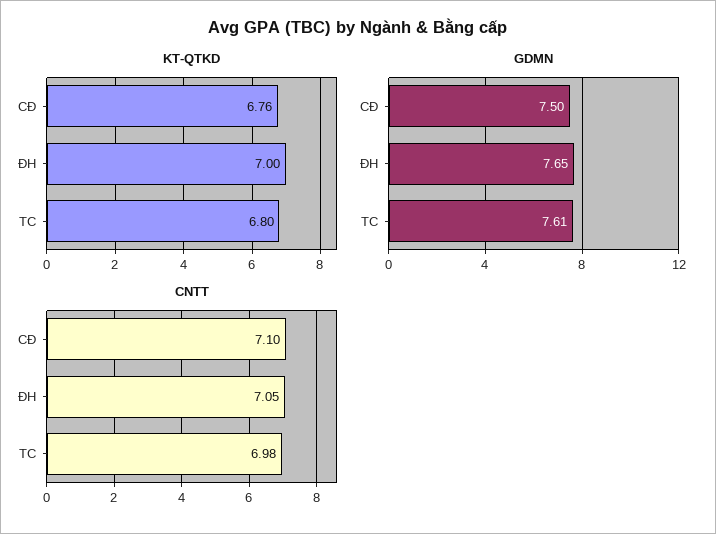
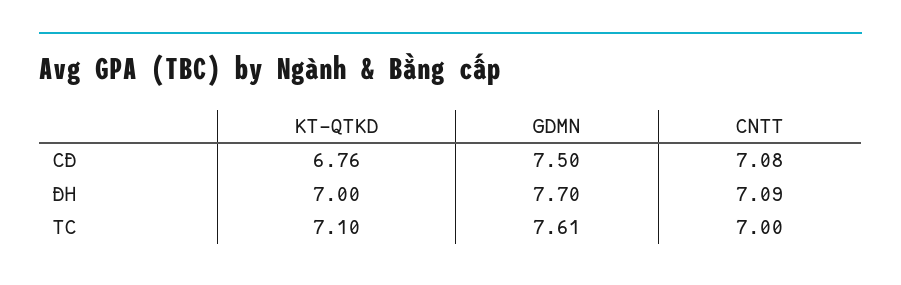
KT-QTKD, TC: 6.8 -> 7.1
GDMN, ĐH: 7.65 -> 7.7
CNTT, CĐ: 7.1 -> 7.08
CNTT, ĐH: 7.05 -> 7.09
CNTT, TC: 6.98 -> 7

